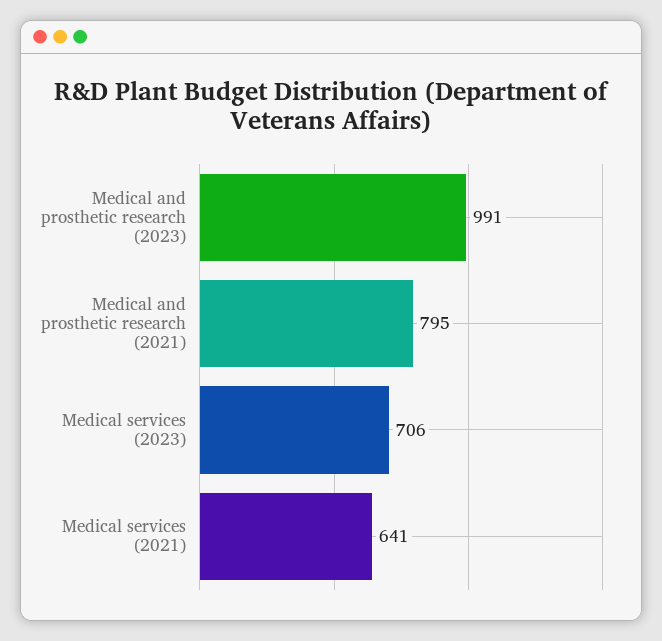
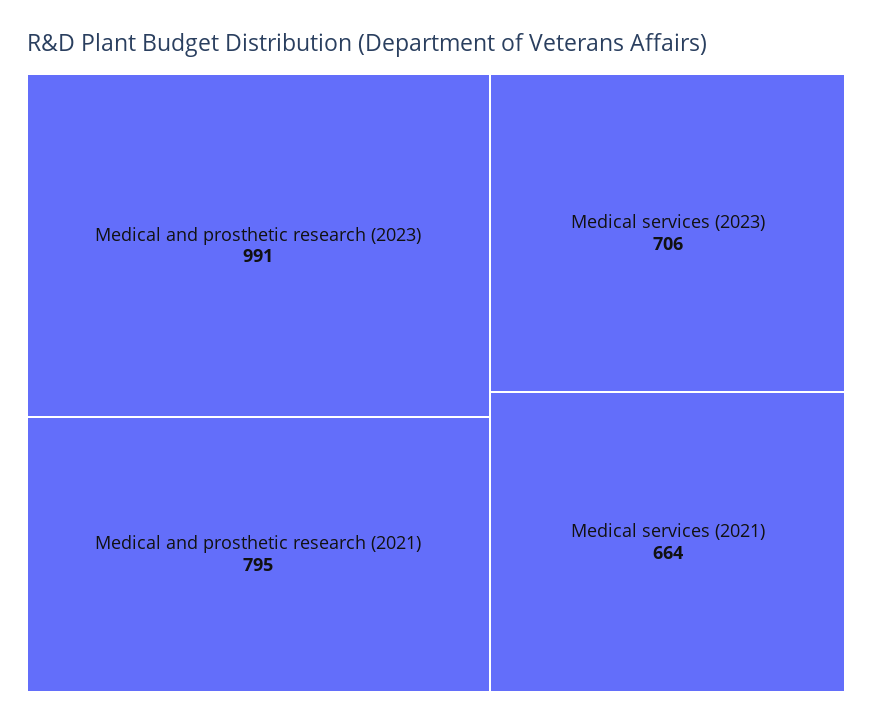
Medical services (2021): 641 -> 664

